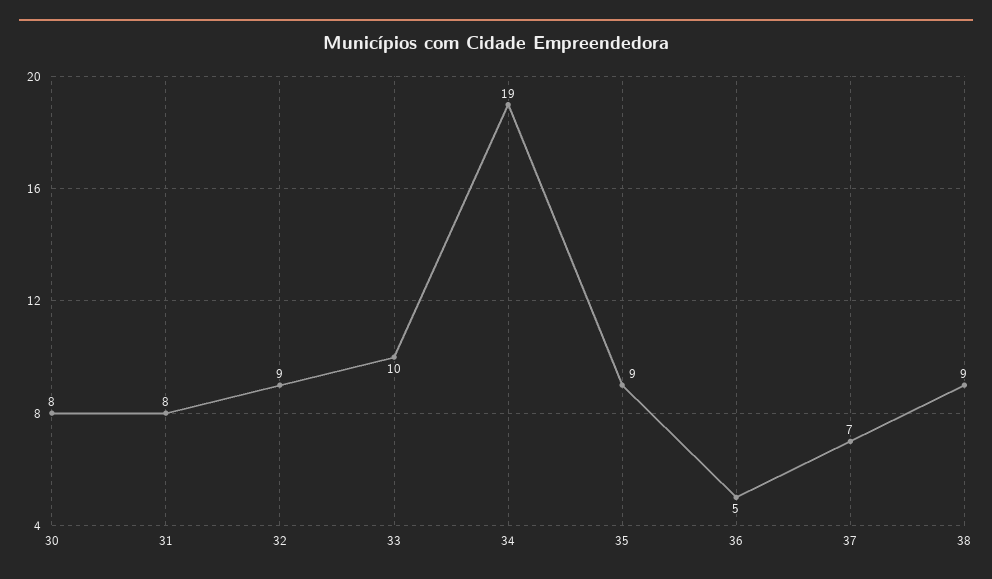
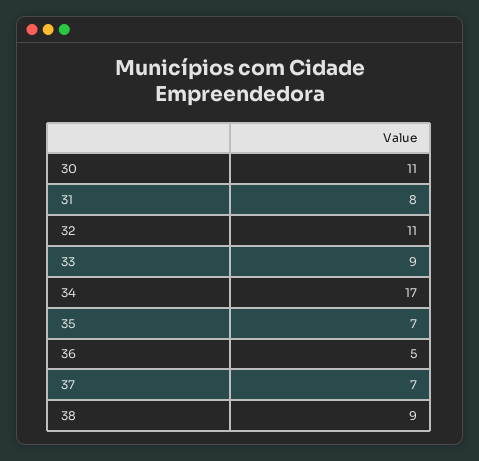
30: 8 -> 11
32: 9 -> 11
33: 10 -> 9
34: 19 -> 17
35: 9 -> 7

